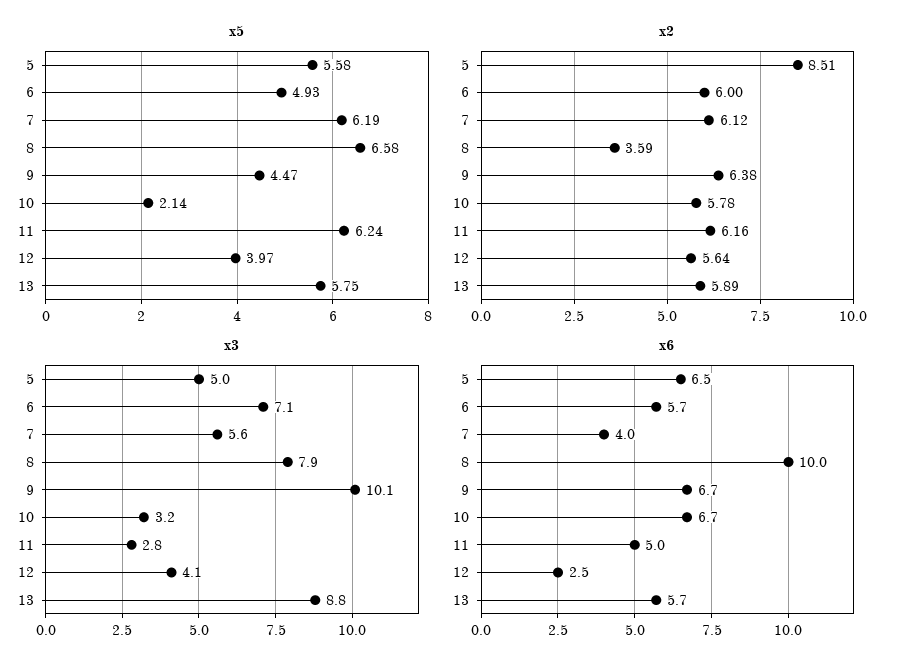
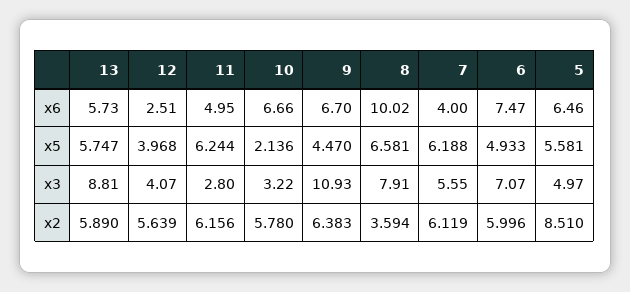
x3, 9: 10.1 -> 10.93
x6, 6: 5.7 -> 7.47

